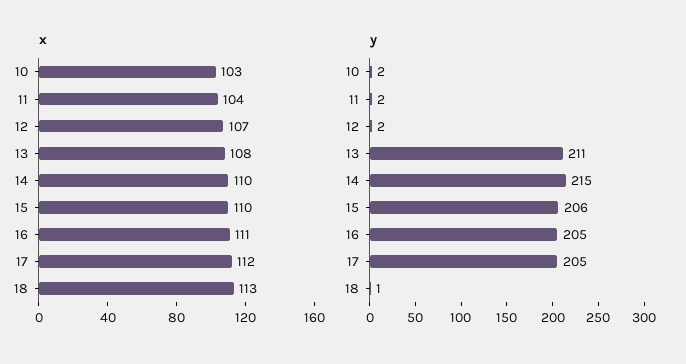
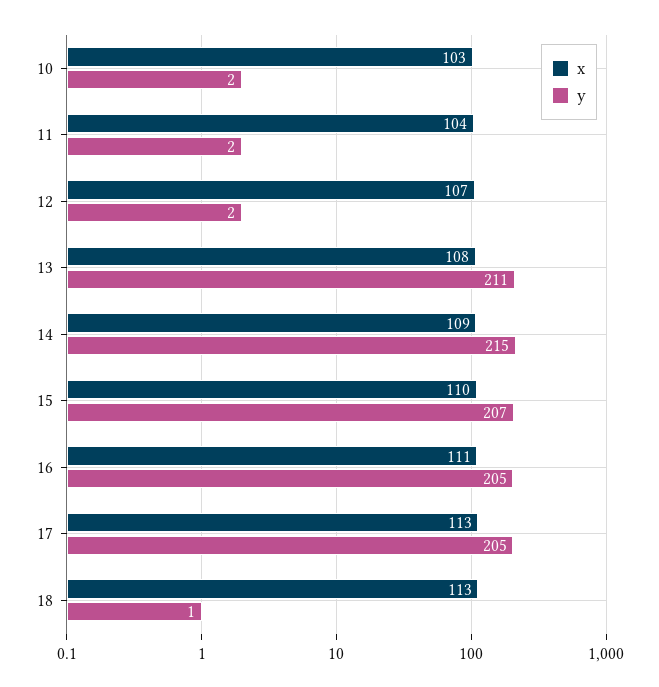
x, 14: 110 -> 109
x, 17: 112 -> 113
y, 15: 206 -> 207

